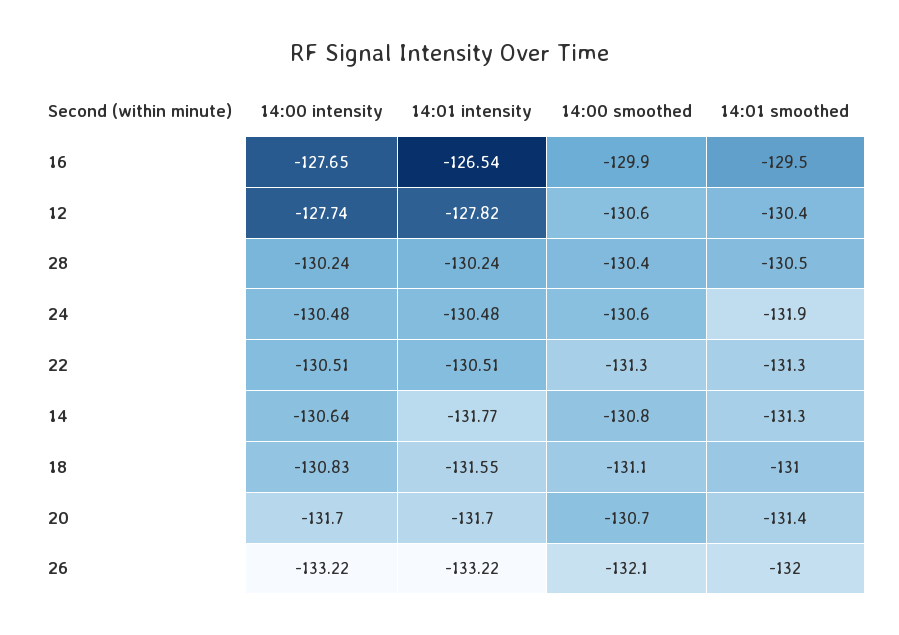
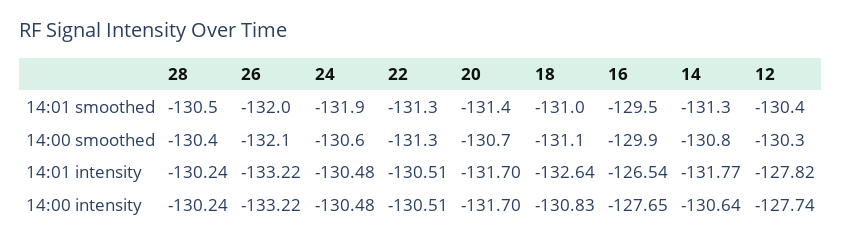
14:00 smoothed, 12: -130.6 -> -130.3
14:01 intensity, 18: -131.55 -> -132.64

